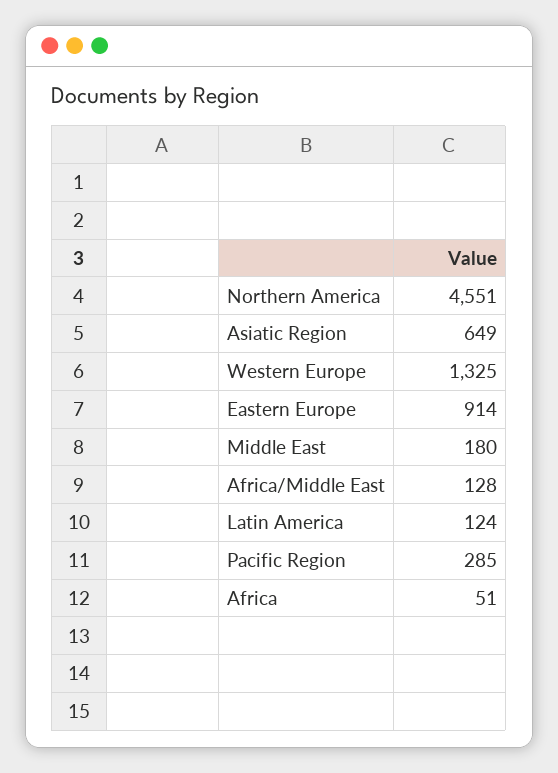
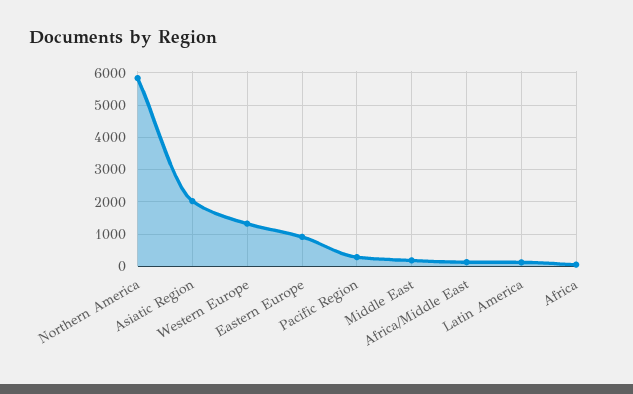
Northern America: 4551 -> 5800
Asiatic Region: 649 -> 2000

